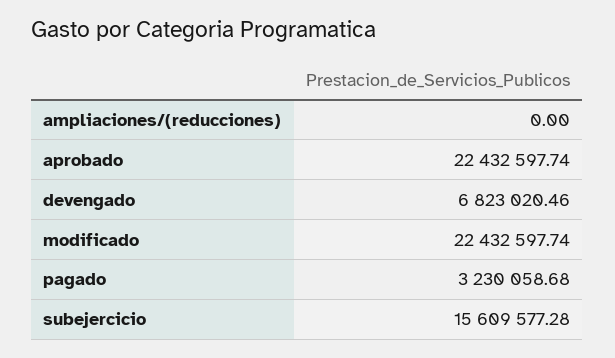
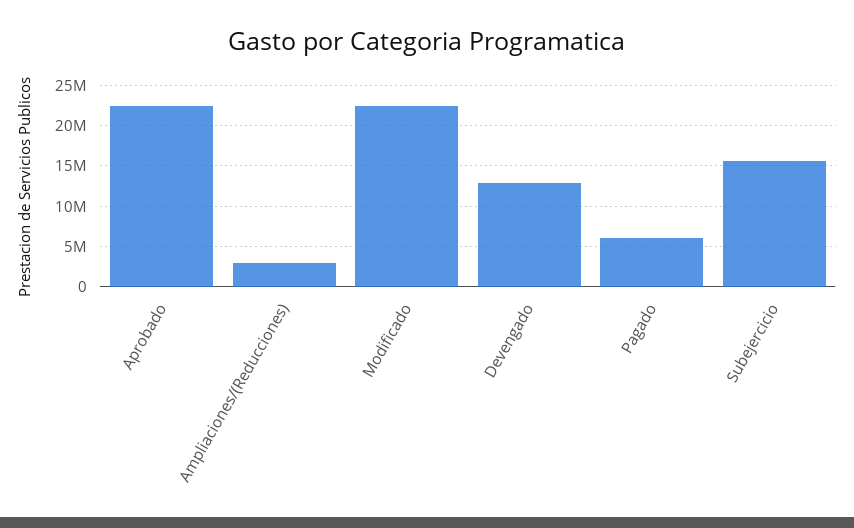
ampliaciones/(reducciones): 0 -> 3000000
devengado: 6823020.46 -> 13000000
pagado: 3230058.68 -> 6000000

